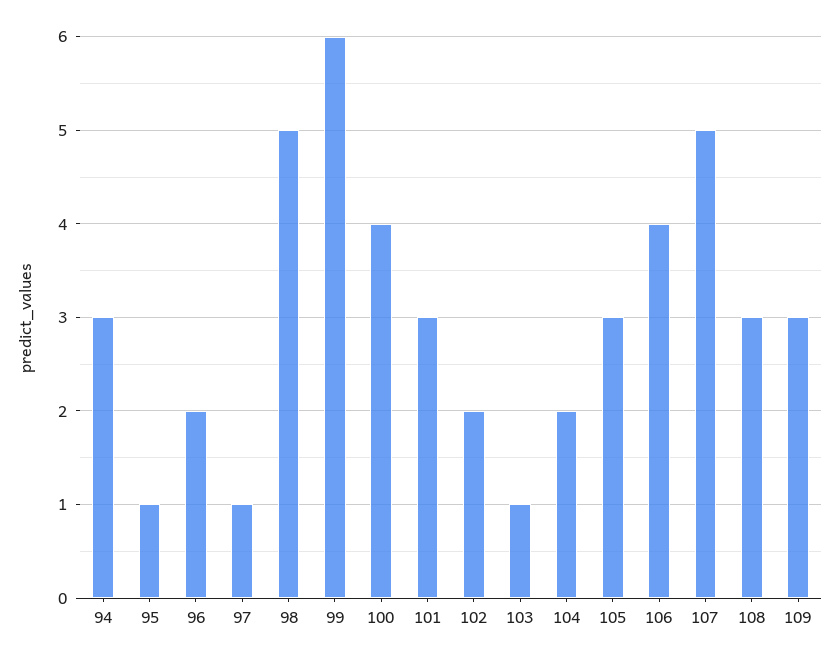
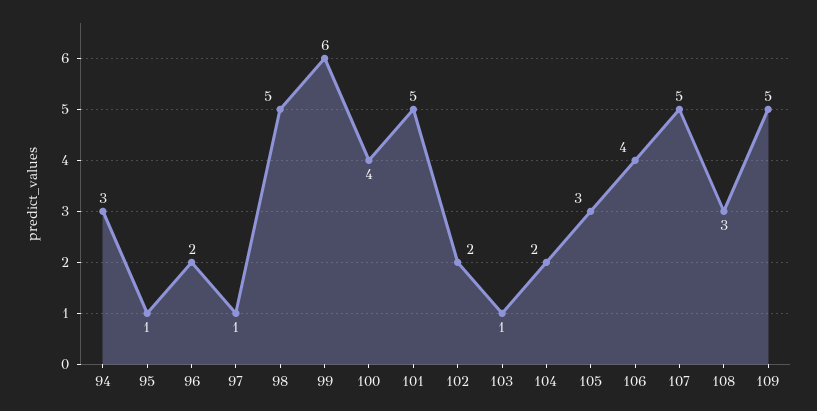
101: 3 -> 5
109: 3 -> 5

